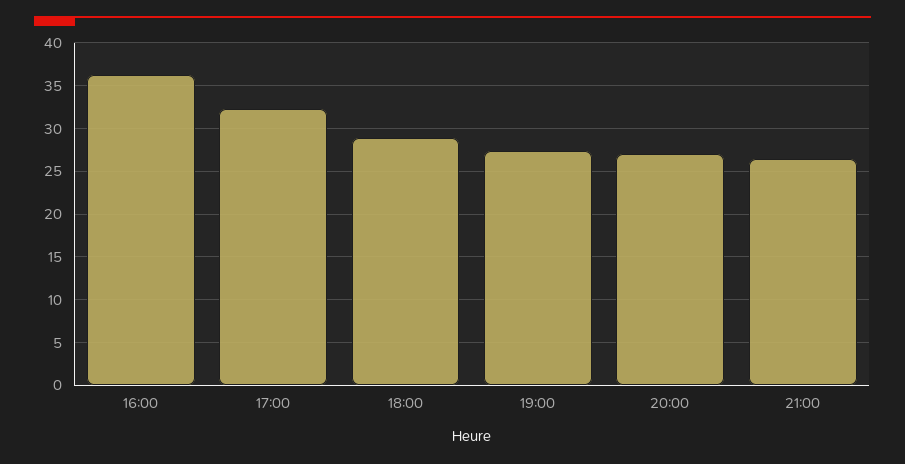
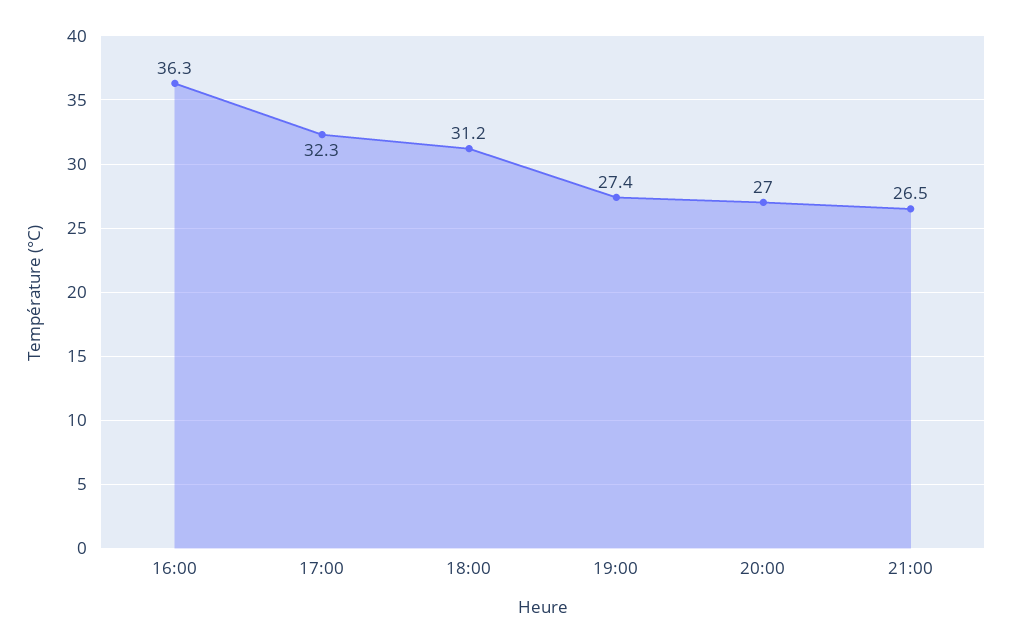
18:00: 29 -> 31.2

